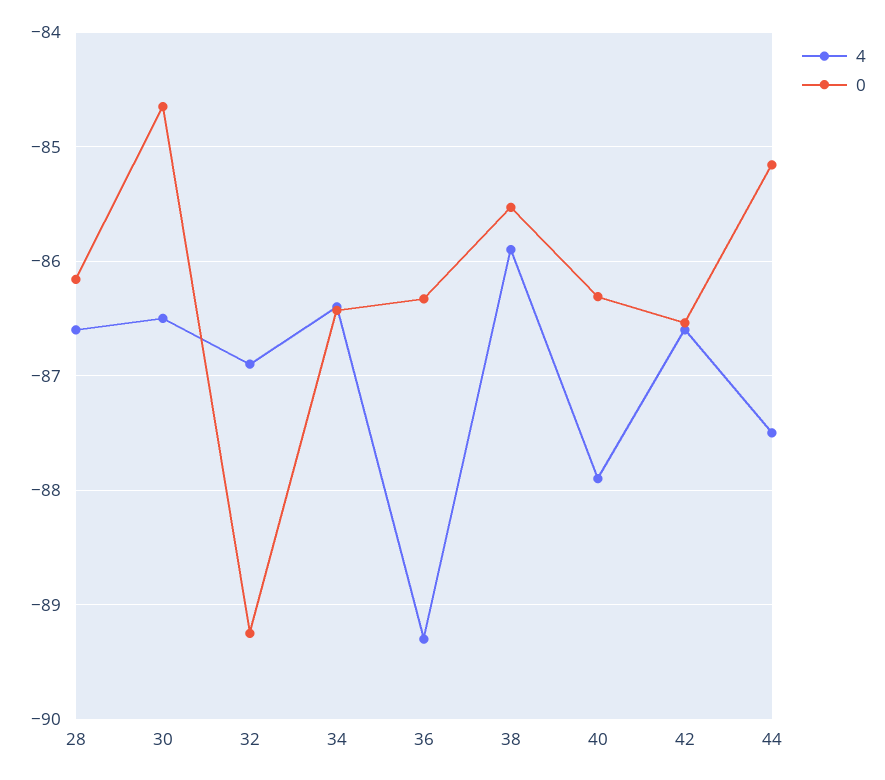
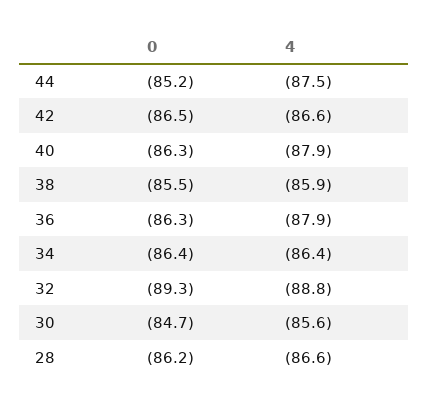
4, 30: -86.5 -> -85.6
4, 32: -86.9 -> -88.8
4, 36: -89.3 -> -87.9

